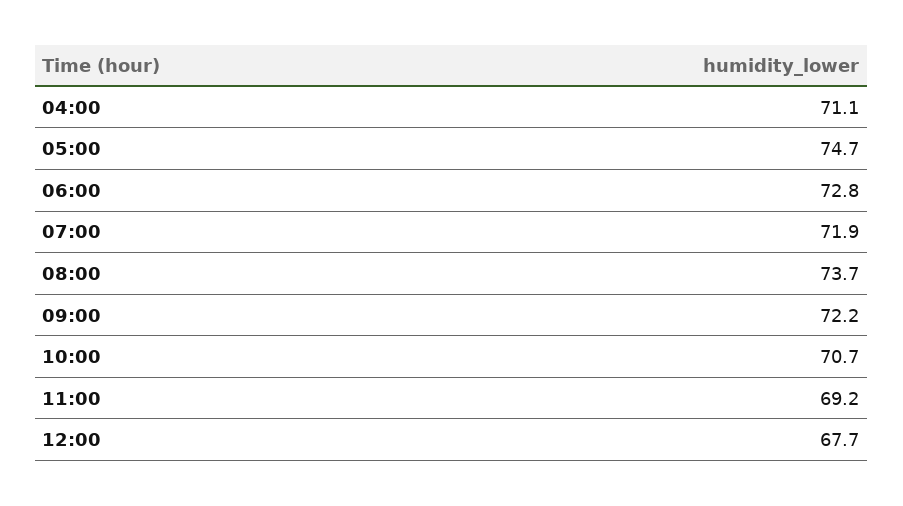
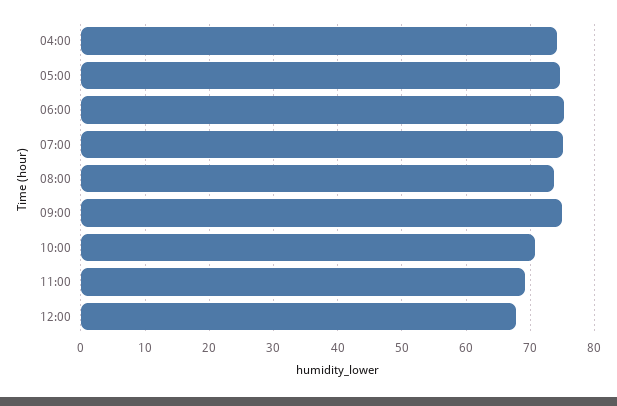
04:00: 71.1 -> 74
06:00: 72.8 -> 75
07:00: 71.9 -> 75
09:00: 72.2 -> 75

